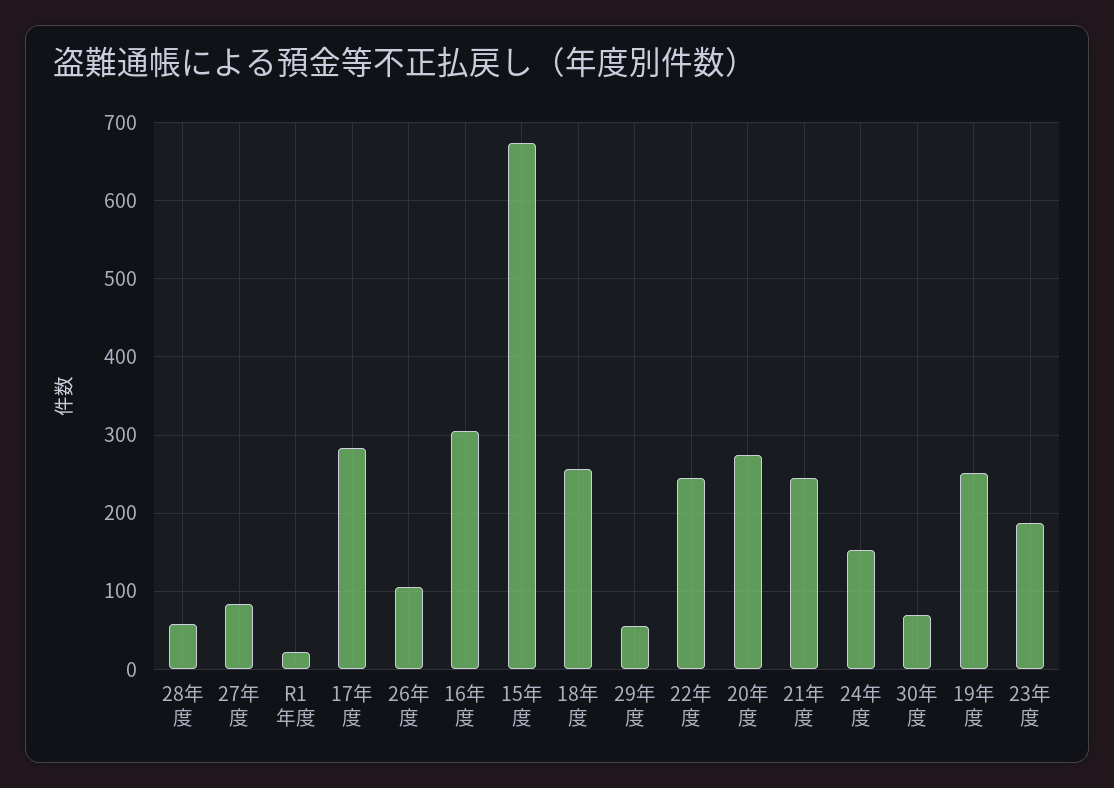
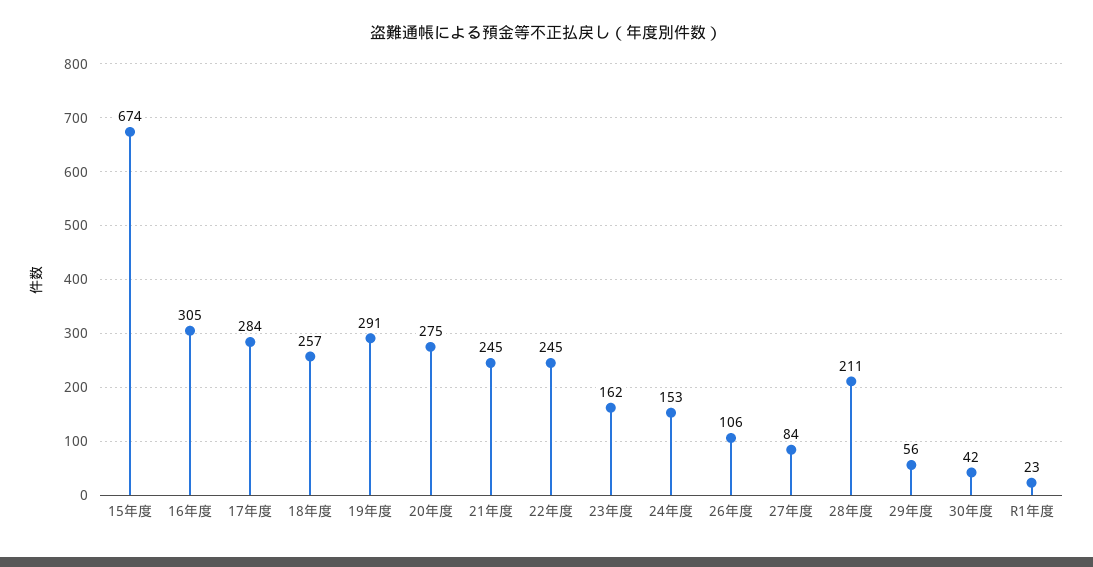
28年度: 60 -> 211
30年度: 70 -> 42
19年度: 250 -> 291
23年度: 190 -> 162

